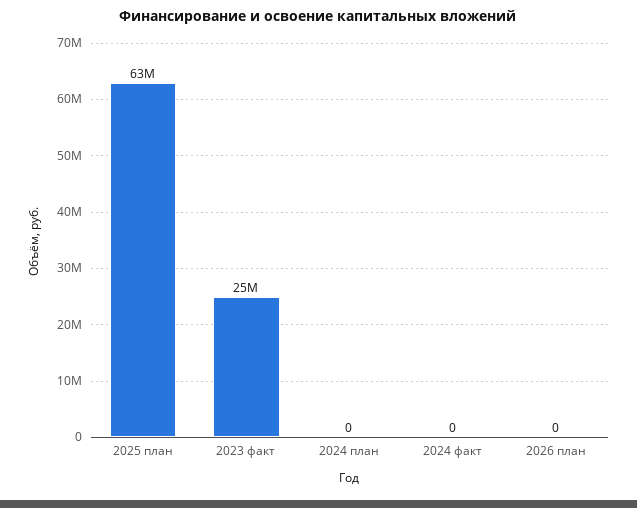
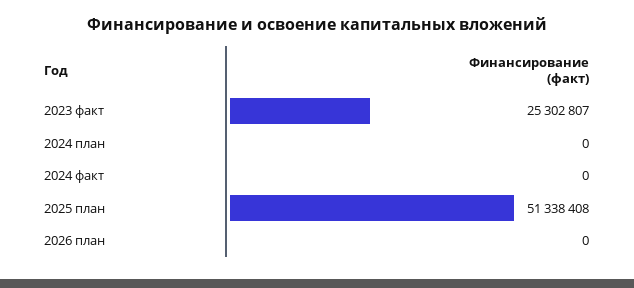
2025 план: 63000000 -> 51338408

